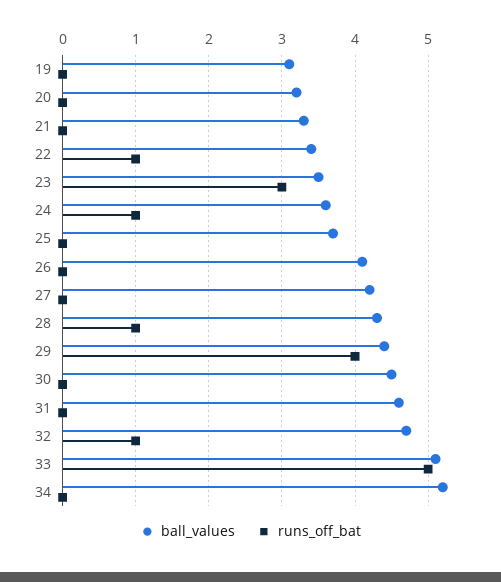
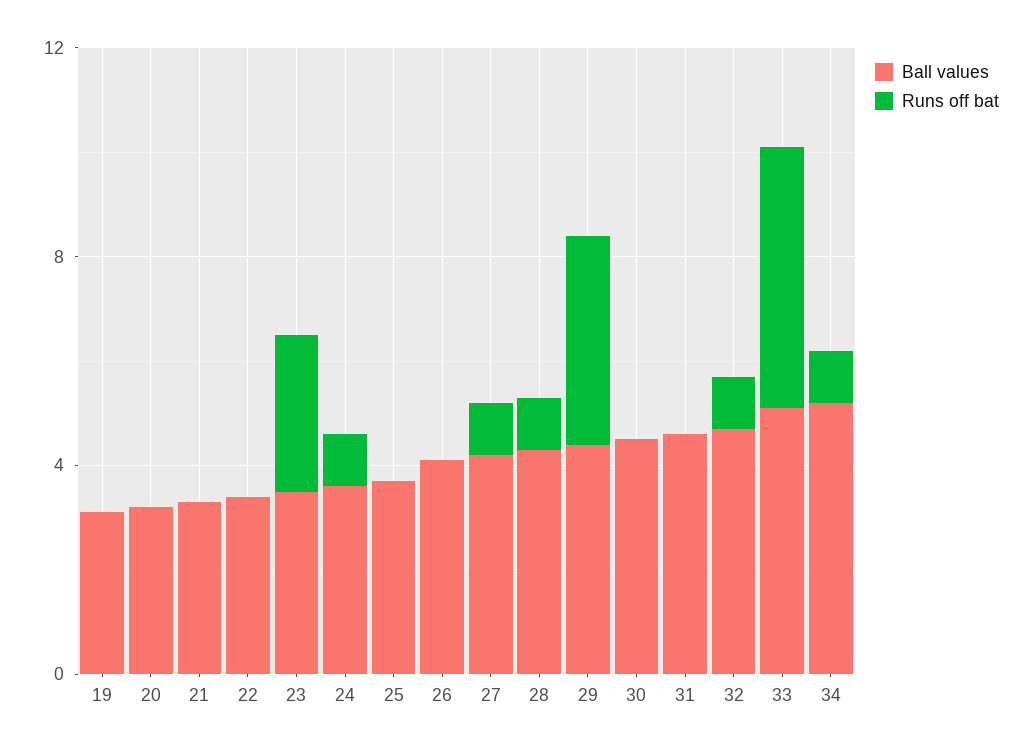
runs_off_bat, 22: 1 -> 0
runs_off_bat, 27: 0 -> 1
runs_off_bat, 34: 0 -> 1

